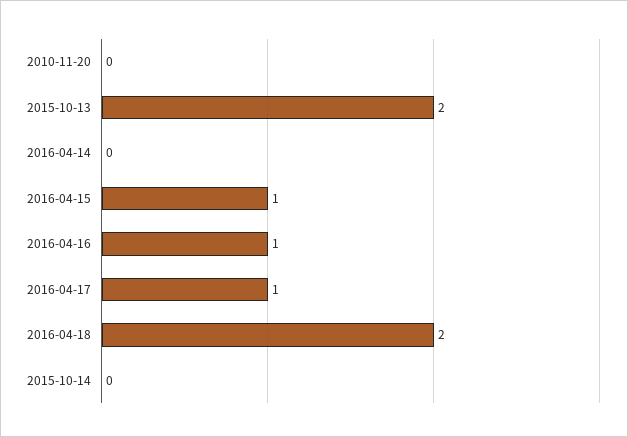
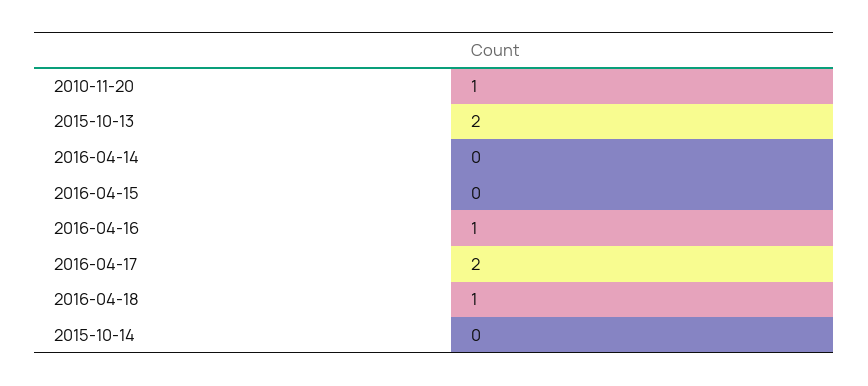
2010-11-20: 0 -> 1
2016-04-15: 1 -> 0
2016-04-17: 1 -> 2
2016-04-18: 2 -> 1

